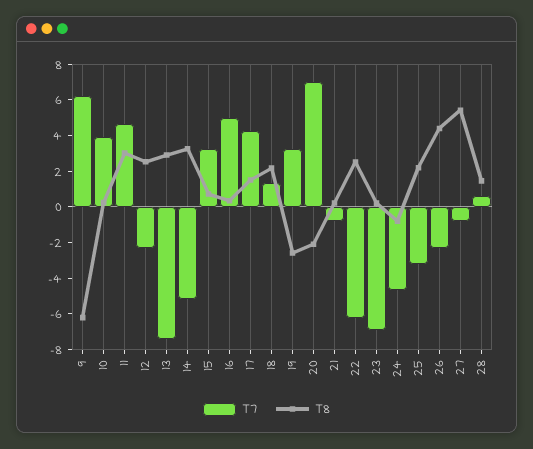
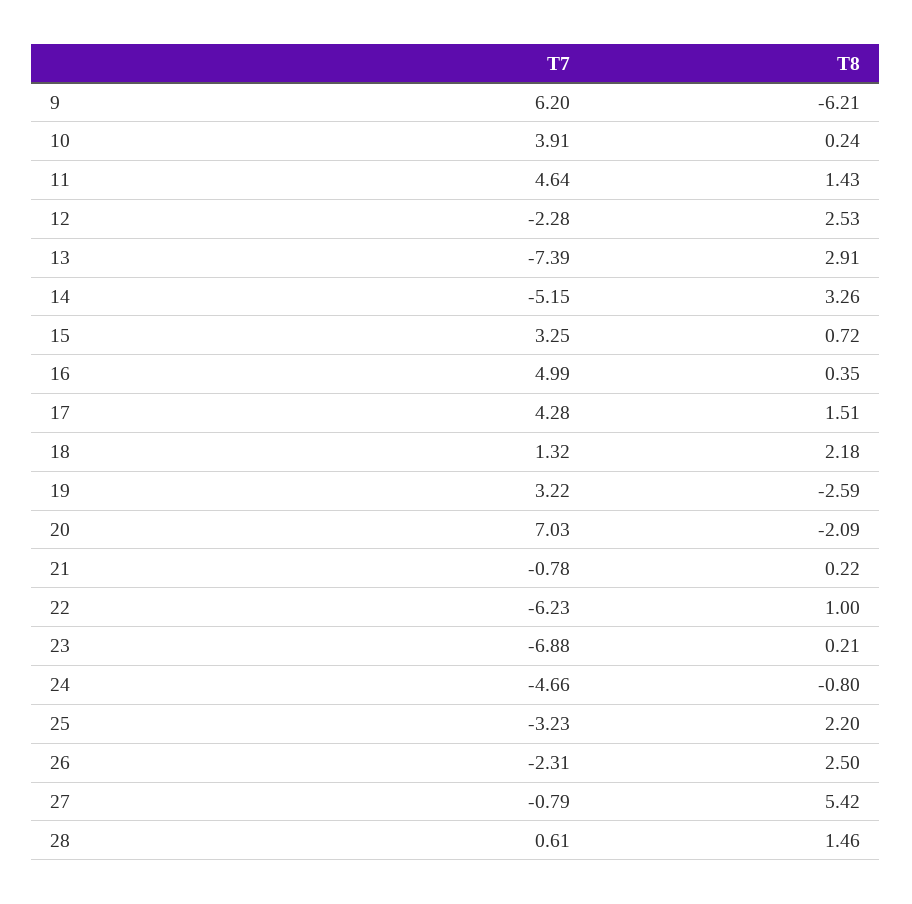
T8, 11: 3 -> 1.43
T8, 22: 2.5 -> 1
T8, 26: 4.5 -> 2.5

